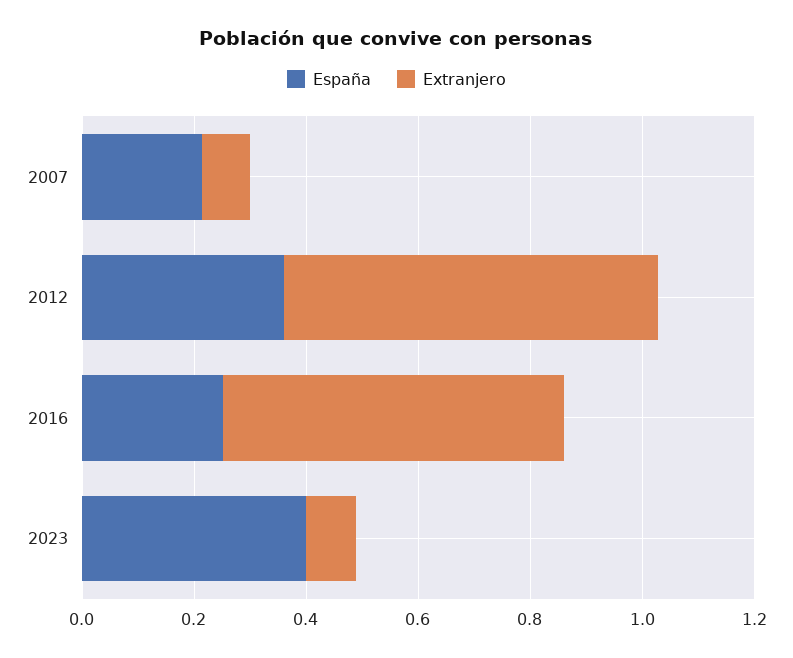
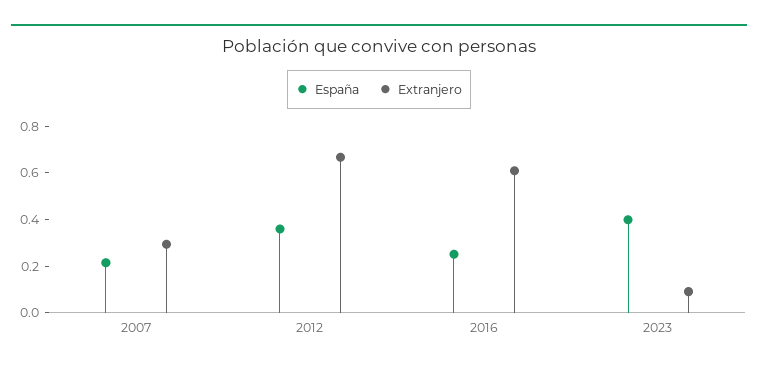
Extranjero, 2007: 0.1 -> 0.3

